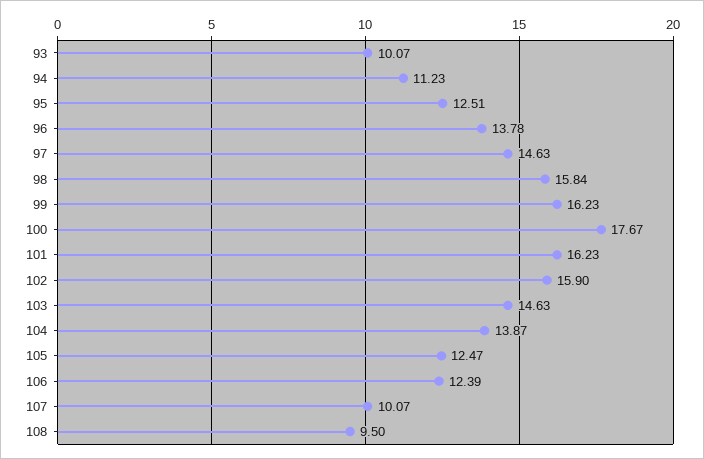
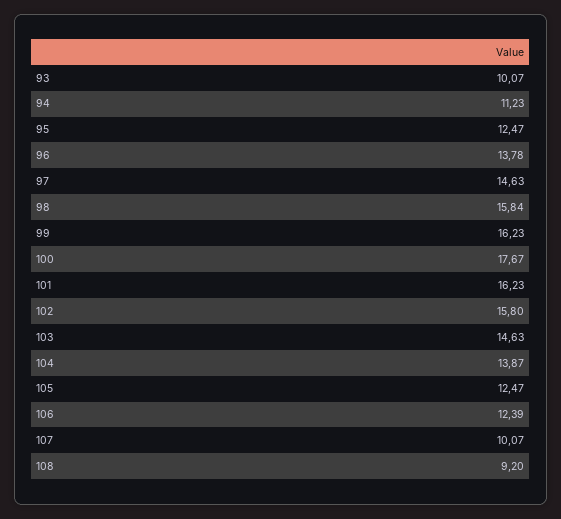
95: 12.51 -> 12.47
102: 15.9 -> 15.8
108: 9.5 -> 9.2

